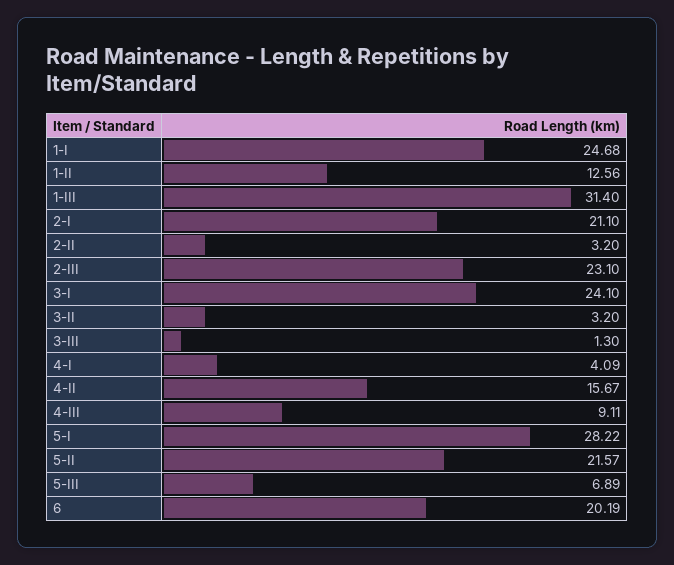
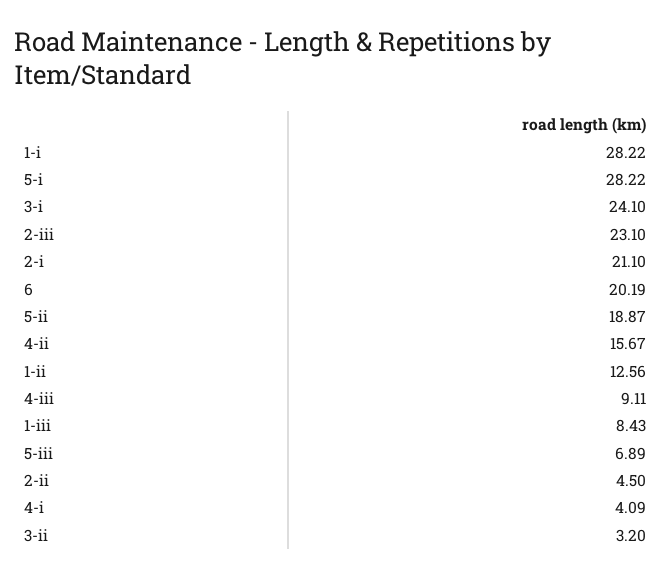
1-I: 24.68 -> 28.22
1-III: 31.4 -> 8.43
2-II: 3.2 -> 4.5
3-III: 1.3 -> none
5-II: 21.57 -> 18.87

